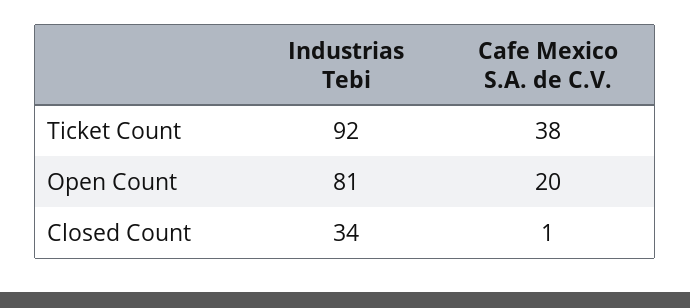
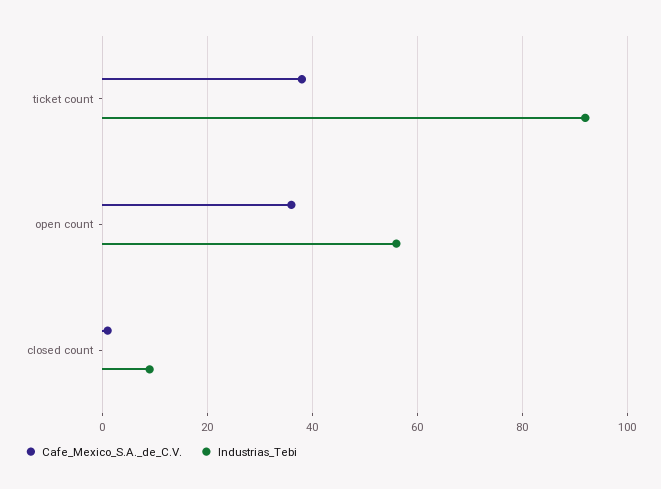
Industrias Tebi, Open Count: 81 -> 55
Cafe Mexico S.A. de C.V., Open Count: 20 -> 35
Industrias Tebi, Closed Count: 34 -> 10

